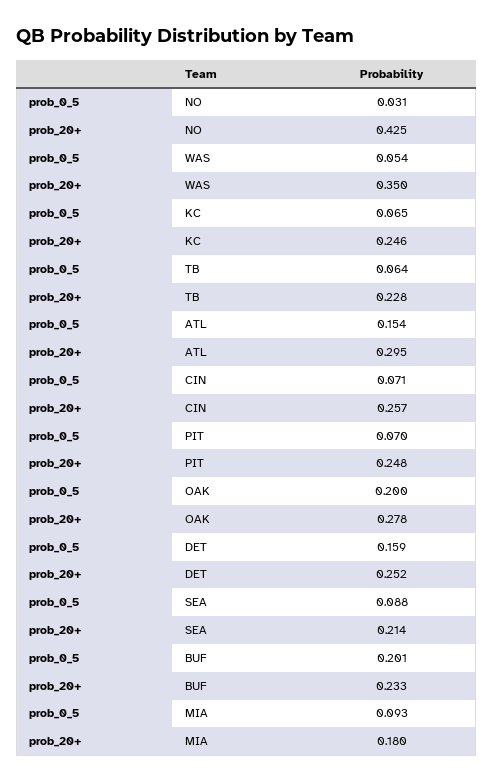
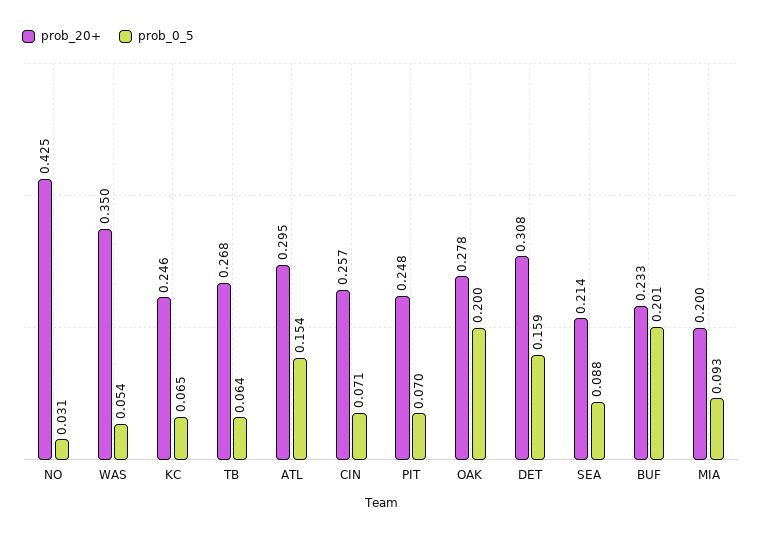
prob_20+, TB: 0.228 -> 0.268
prob_20+, DET: 0.252 -> 0.308
prob_20+, MIA: 0.18 -> 0.2

